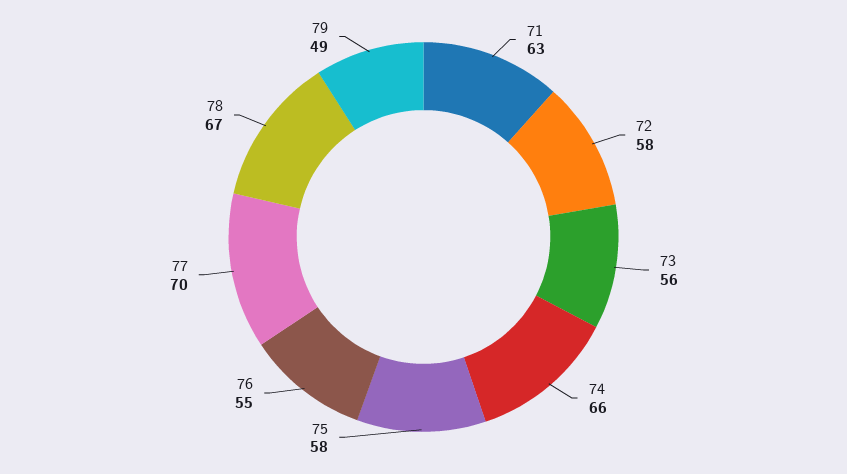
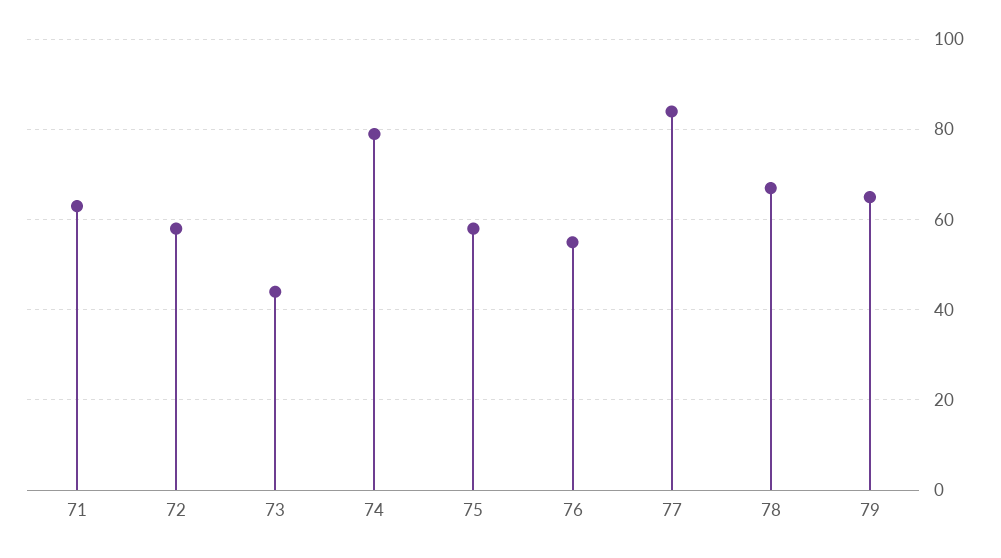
73: 56 -> 45
74: 66 -> 80
77: 70 -> 85
79: 49 -> 65

